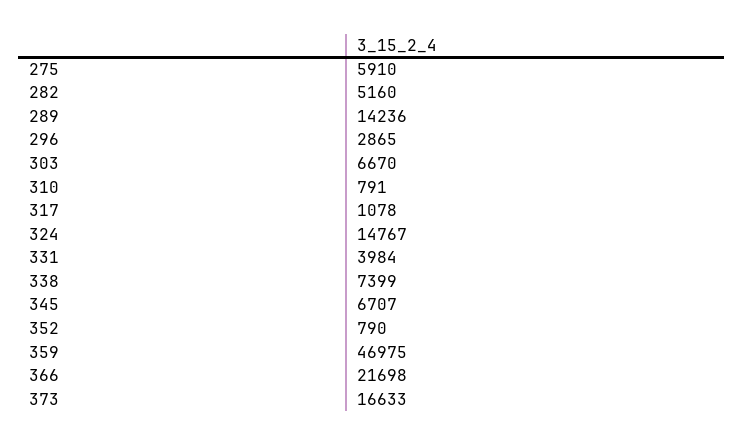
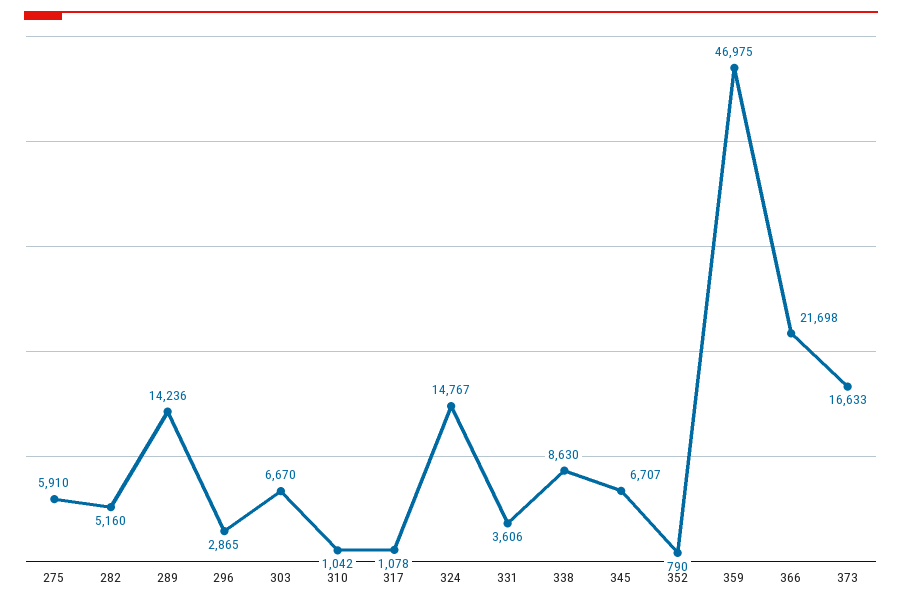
310: 791 -> 1042
331: 3984 -> 3606
338: 7399 -> 8630

